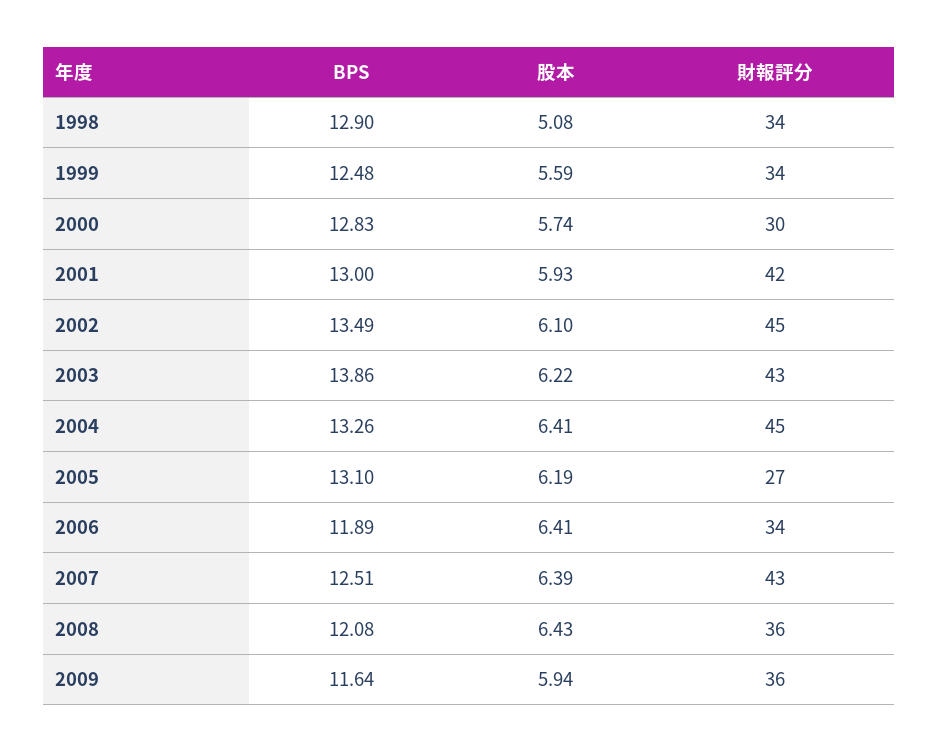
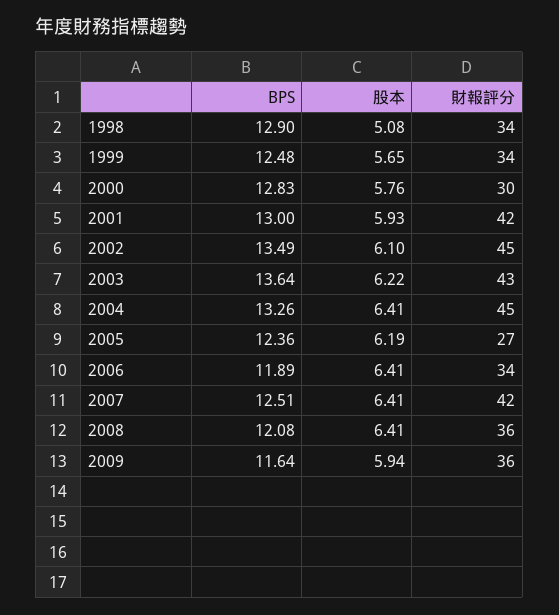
股本, 1999: 5.59 -> 5.65
股本, 2000: 5.74 -> 5.76
BPS, 2003: 13.86 -> 13.64
BPS, 2005: 13.1 -> 12.36
股本, 2007: 6.39 -> 6.41
財報評分, 2007: 43 -> 42
股本, 2008: 6.43 -> 6.41

